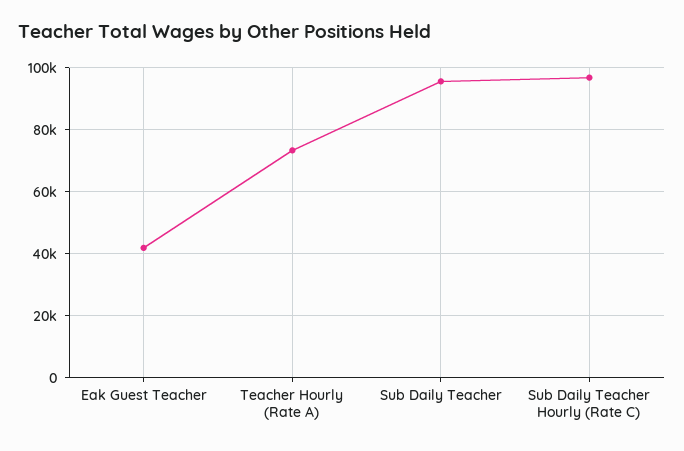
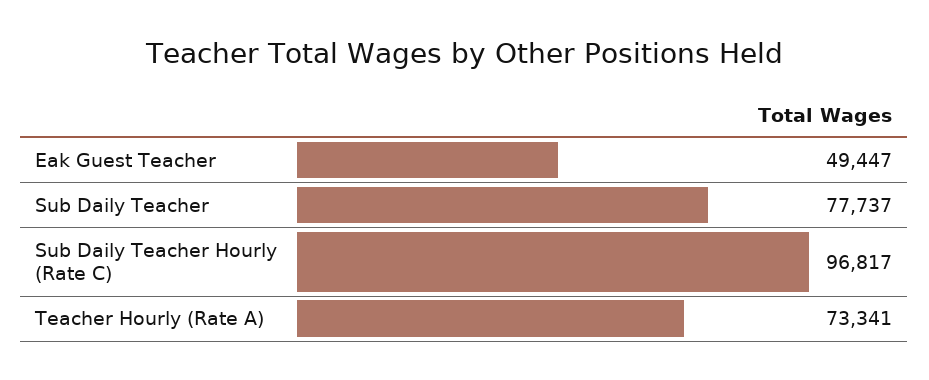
Eak Guest Teacher: 42000 -> 49447
Sub Daily Teacher: 96000 -> 77737

